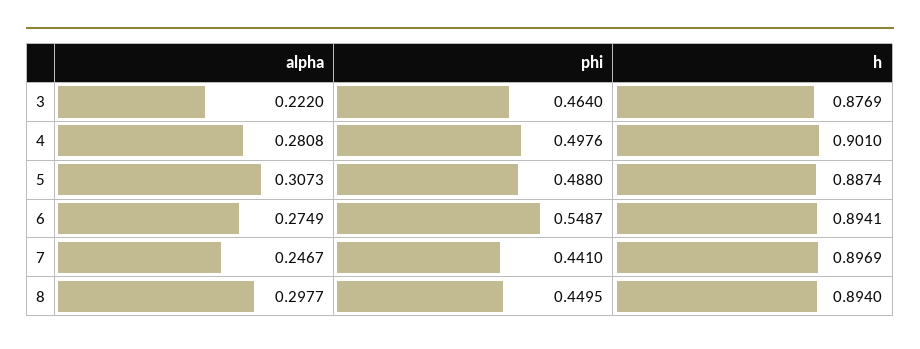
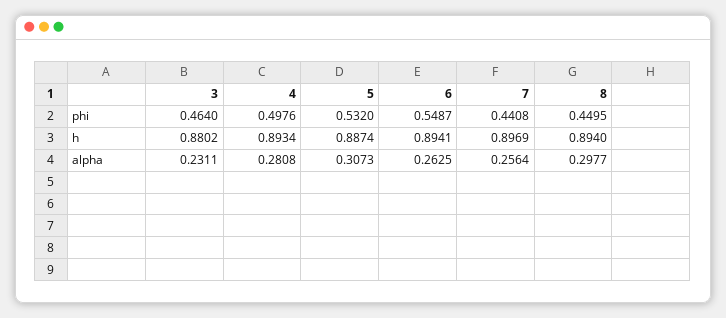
alpha, 3: 0.222 -> 0.2311
h, 3: 0.8769 -> 0.8802
h, 4: 0.901 -> 0.8934
phi, 5: 0.488 -> 0.532
alpha, 6: 0.2749 -> 0.2625
alpha, 7: 0.2467 -> 0.2564
phi, 7: 0.441 -> 0.4408

